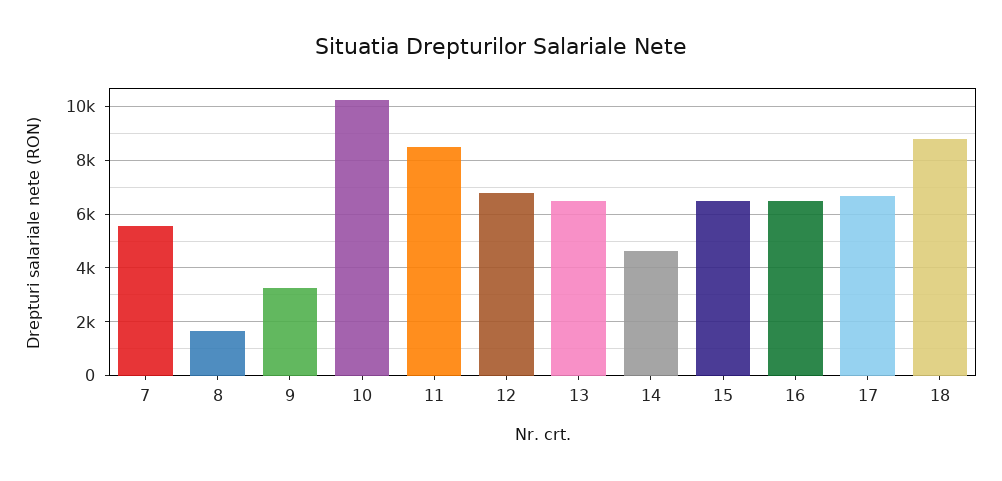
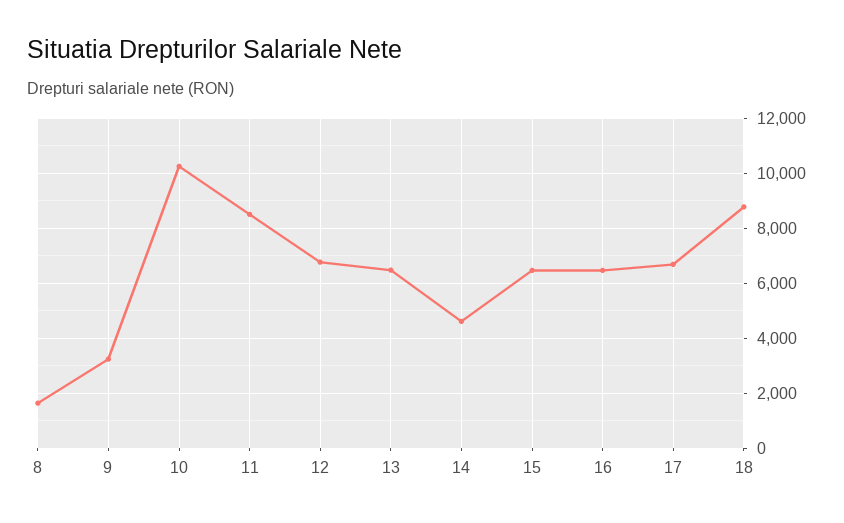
7: 5500 -> none

